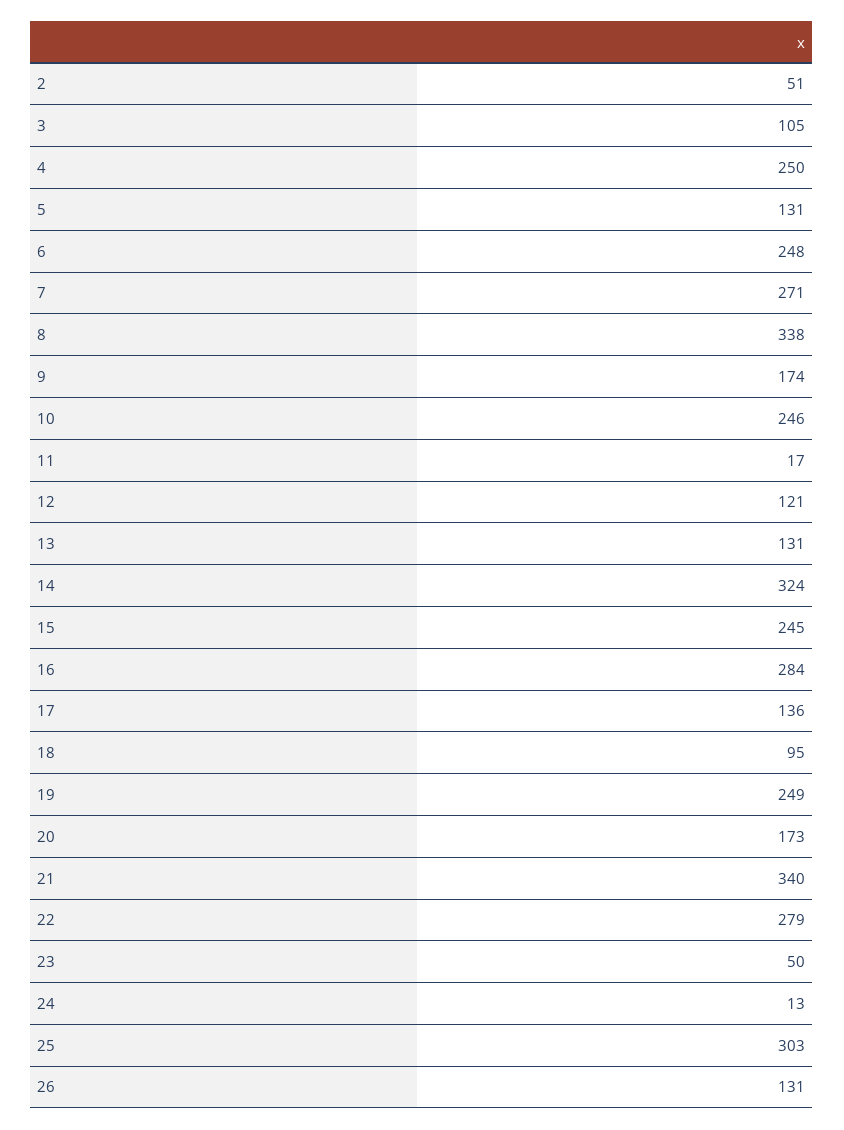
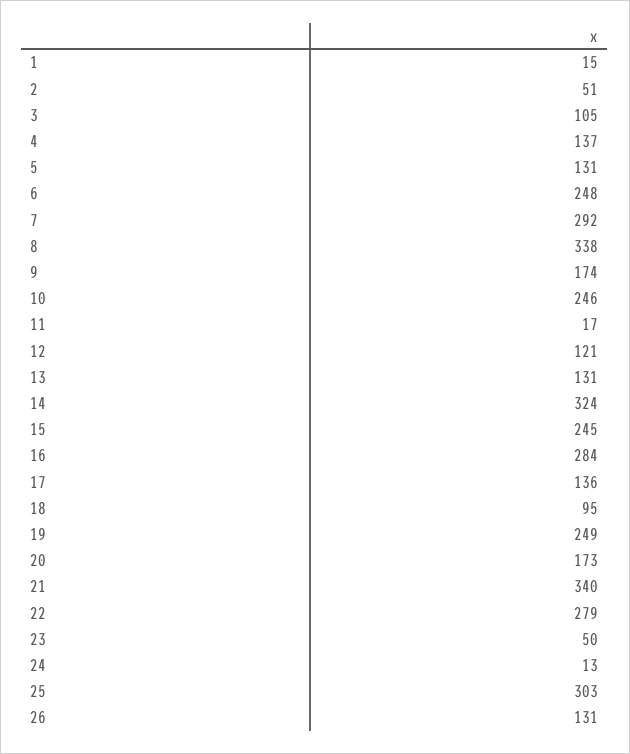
4: 250 -> 137
7: 271 -> 292
1: none -> 15

